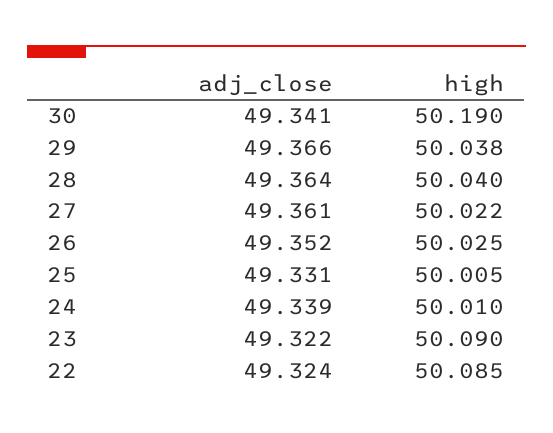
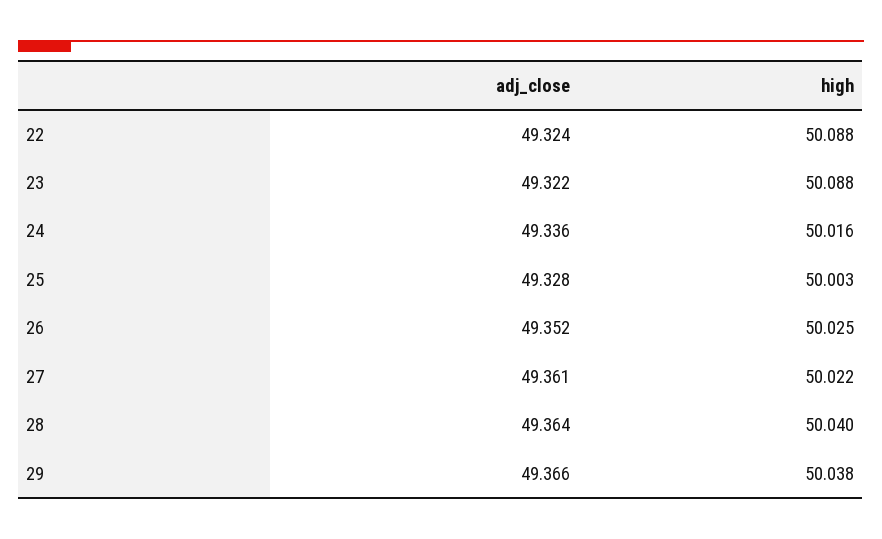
adj_close, 30: 49.341 -> none
high, 30: 50.19 -> none
adj_close, 25: 49.331 -> 49.328
high, 25: 50.005 -> 50.003
adj_close, 24: 49.339 -> 49.336
high, 24: 50.01 -> 50.016
high, 23: 50.09 -> 50.088
high, 22: 50.085 -> 50.088

